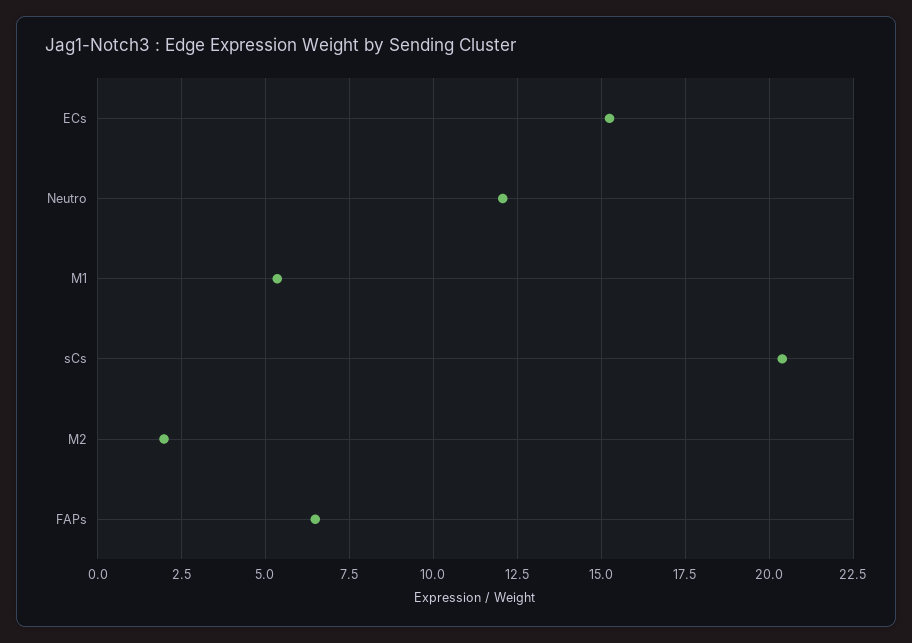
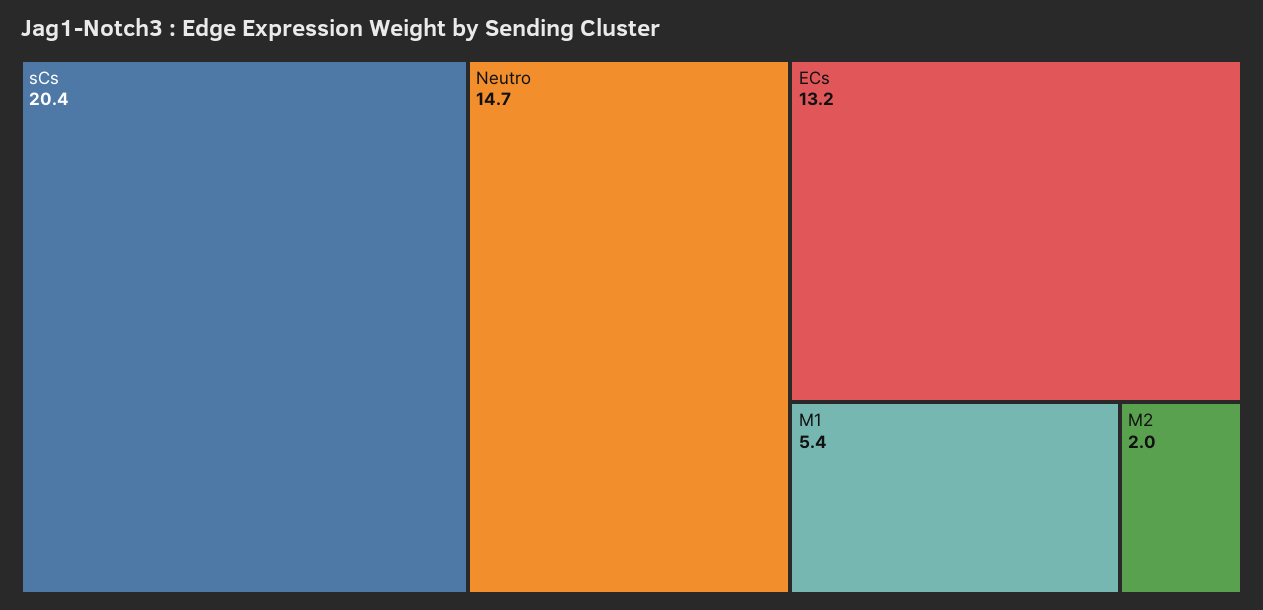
ECs: 15.25 -> 13.2
Neutro: 12 -> 14.7
FAPs: 6.5 -> none

